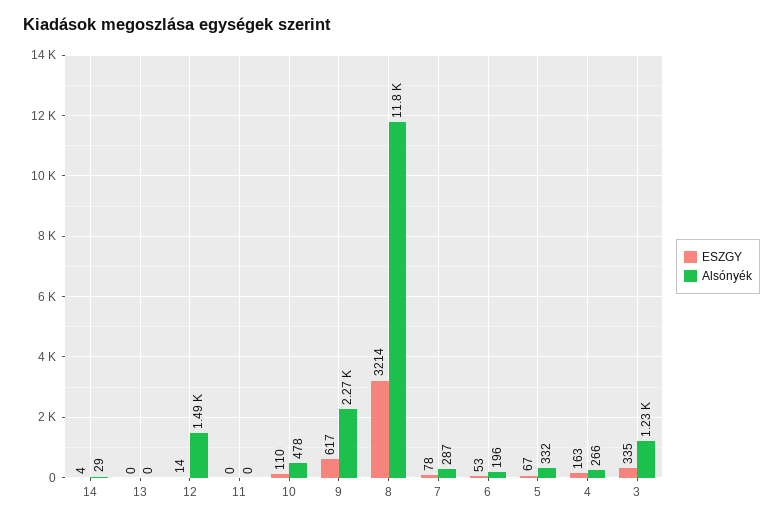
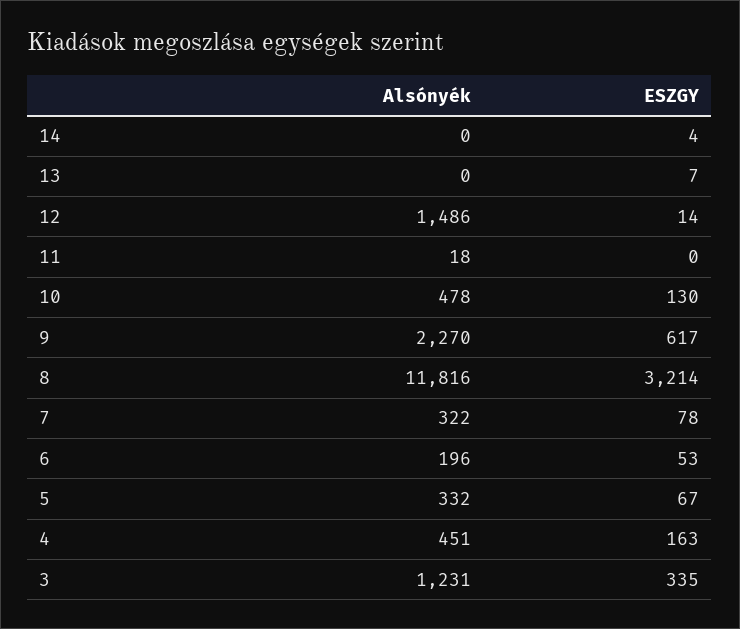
Alsónyék, 14: 29 -> 0
ESZGY, 13: 0 -> 7
Alsónyék, 11: 0 -> 18
ESZGY, 10: 110 -> 130
Alsónyék, 7: 287 -> 322
Alsónyék, 4: 266 -> 451

